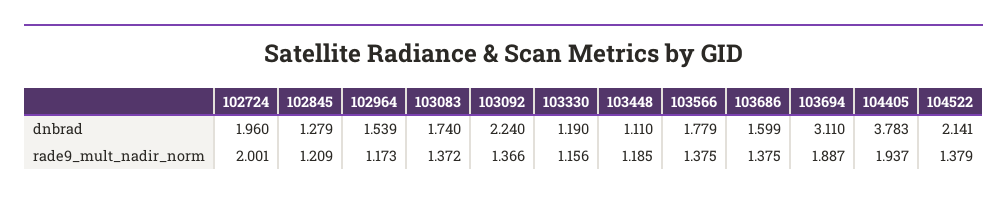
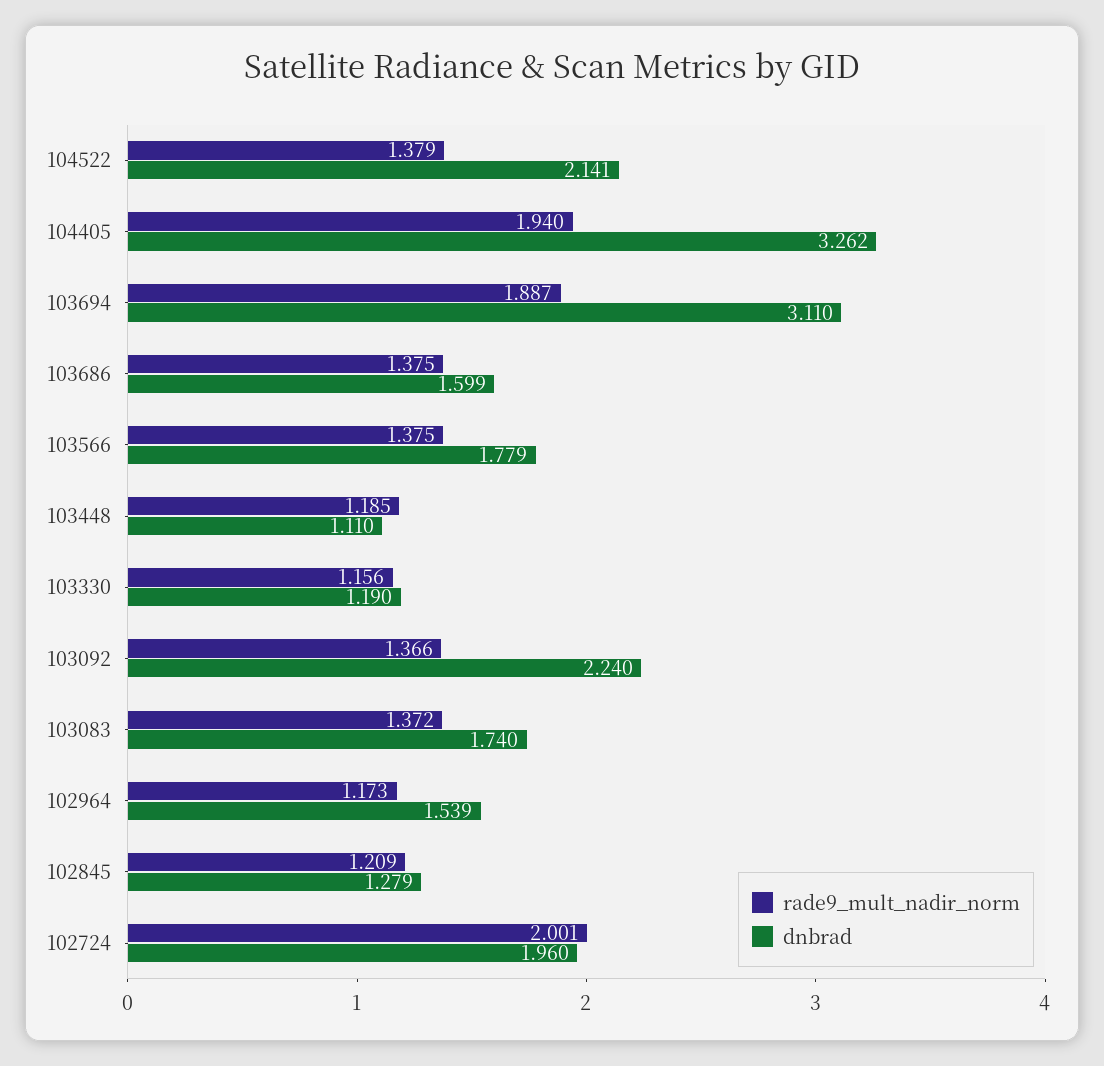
dnbrad, 104405: 3.783 -> 3.262
rade9_mult_nadir_norm, 104405: 1.937 -> 1.94

